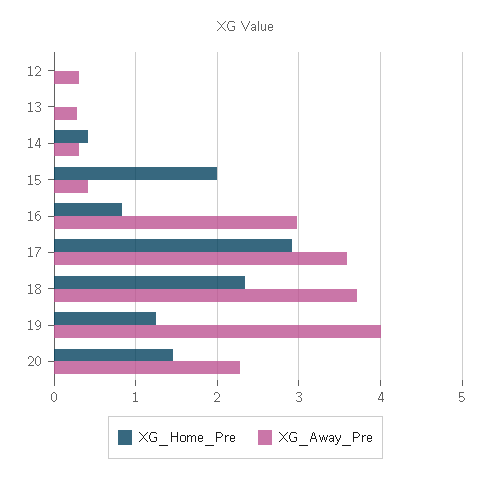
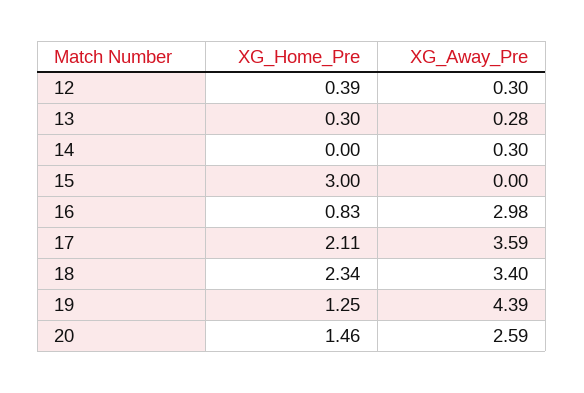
XG_Home_Pre, 12: 0 -> 0.39
XG_Home_Pre, 13: 0 -> 0.3
XG_Home_Pre, 14: 0.4 -> 0
XG_Home_Pre, 15: 2 -> 3
XG_Away_Pre, 15: 0.4 -> 0
XG_Home_Pre, 17: 2.9 -> 2.11
XG_Away_Pre, 18: 3.7 -> 3.4
XG_Away_Pre, 19: 4 -> 4.39
XG_Away_Pre, 20: 2.3 -> 2.59

